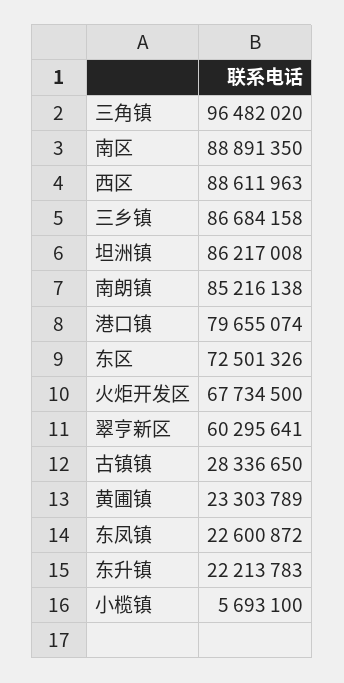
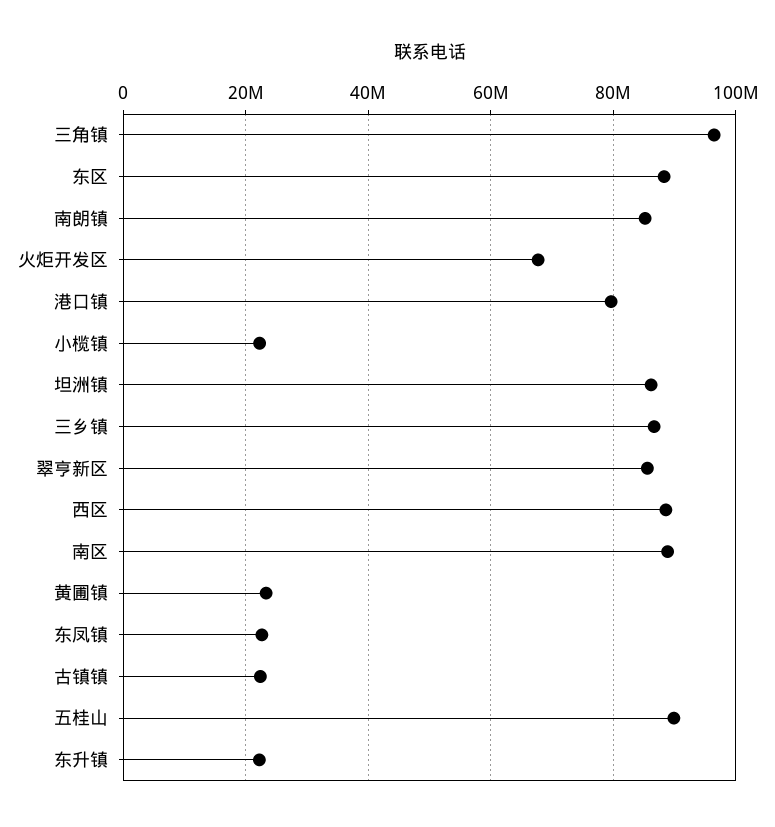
东区: 72501326 -> 88000000
翠亨新区: 60295641 -> 86000000
古镇镇: 28336650 -> 22000000
小榄镇: 5693100 -> 22000000
五桂山: none -> 90000000

